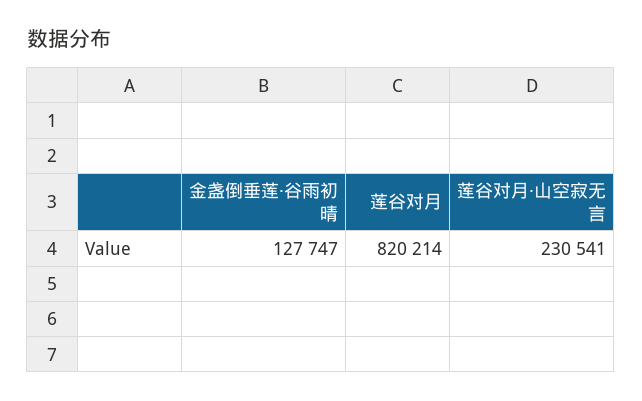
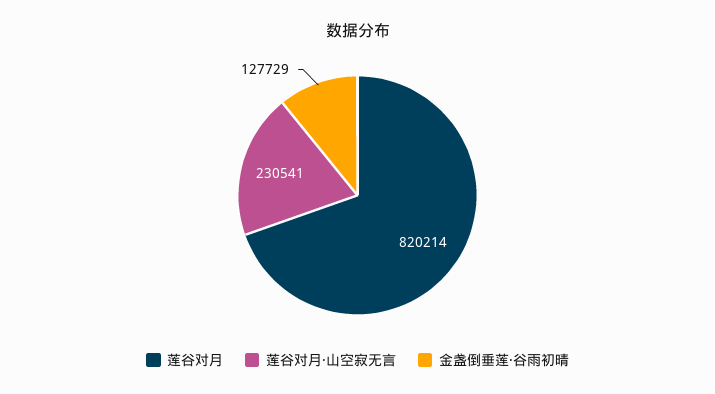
金盏倒垂莲·谷雨初晴: 127747 -> 127729

